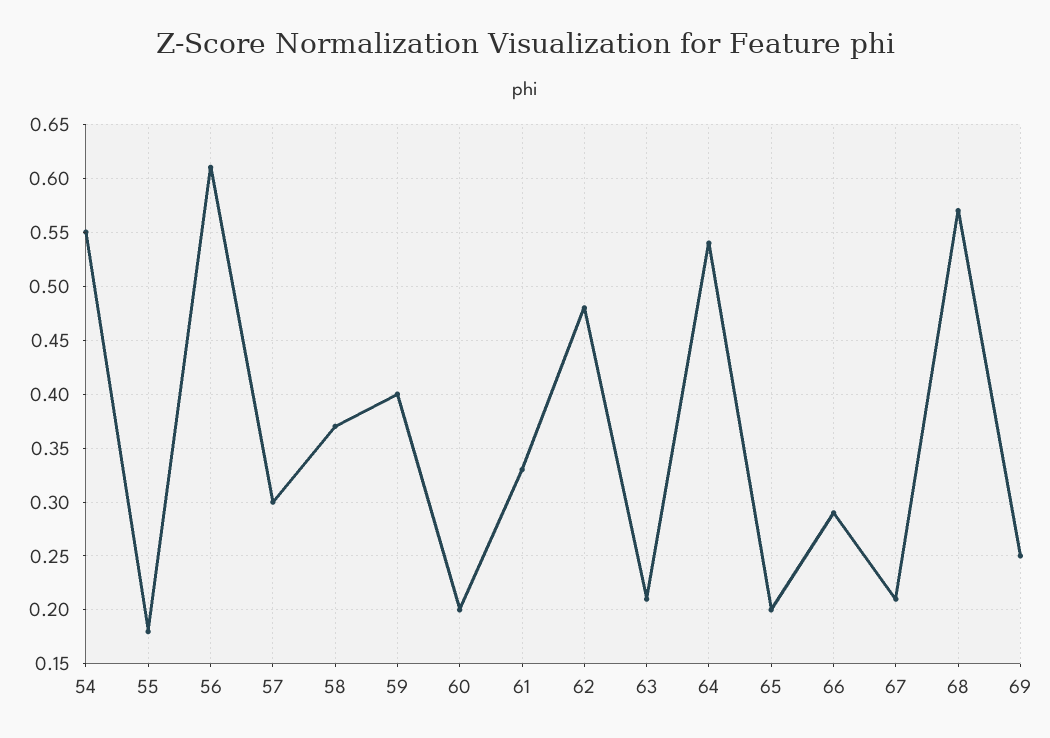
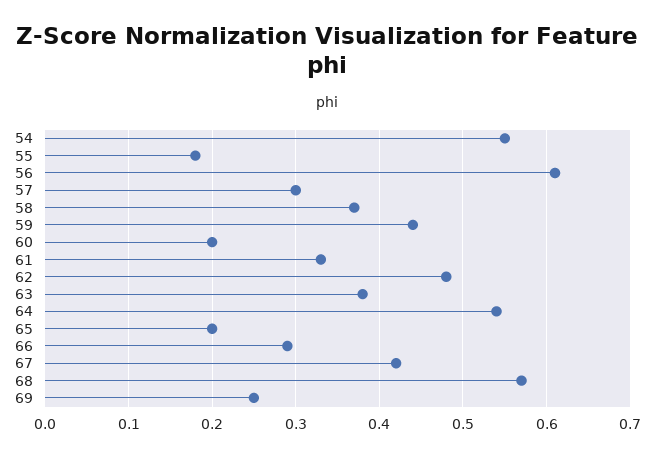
59: 0.4 -> 0.44
63: 0.21 -> 0.38
67: 0.21 -> 0.42

